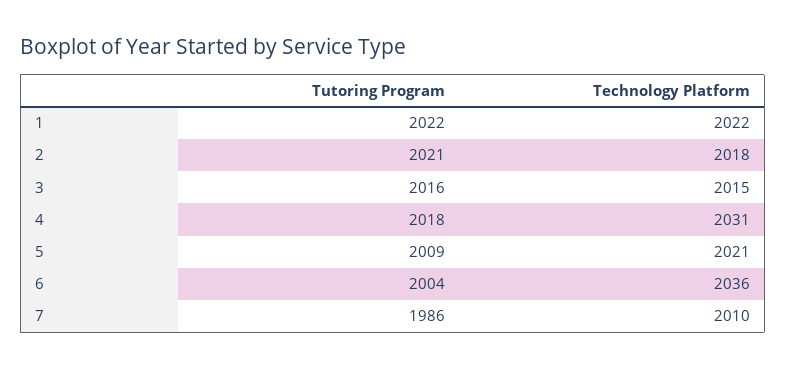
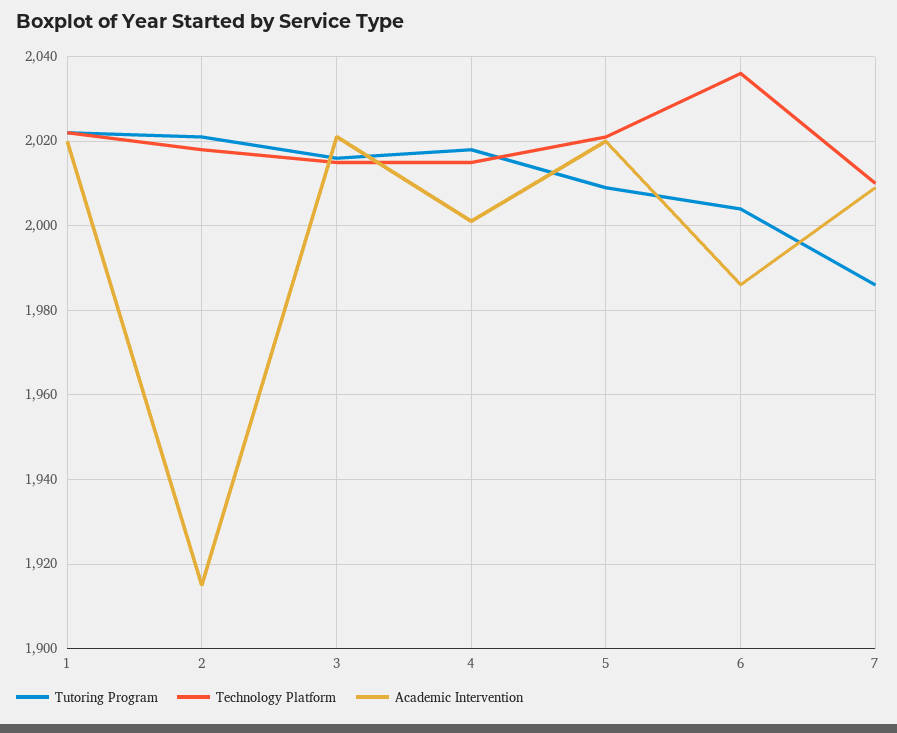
Technology Platform, 4: 2031 -> 2015
Academic Intervention, 1: none -> 2020
Academic Intervention, 2: none -> 1915
Academic Intervention, 3: none -> 2020
Academic Intervention, 4: none -> 2000
Academic Intervention, 5: none -> 2020
Academic Intervention, 6: none -> 1985
Academic Intervention, 7: none -> 2010

